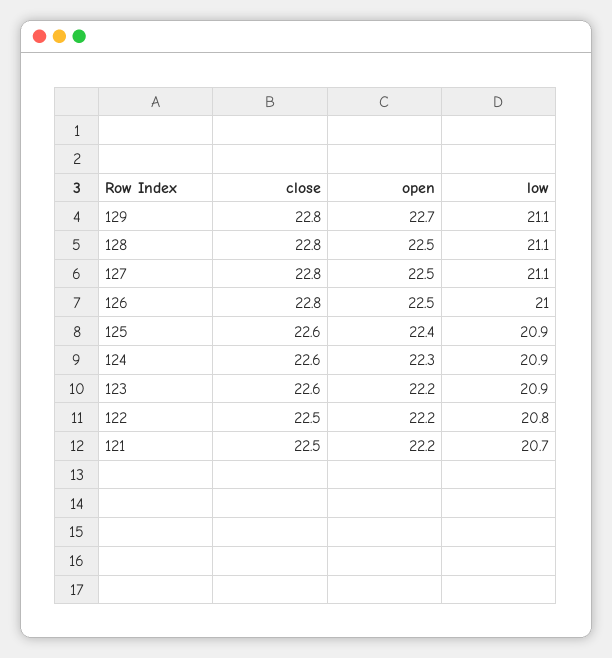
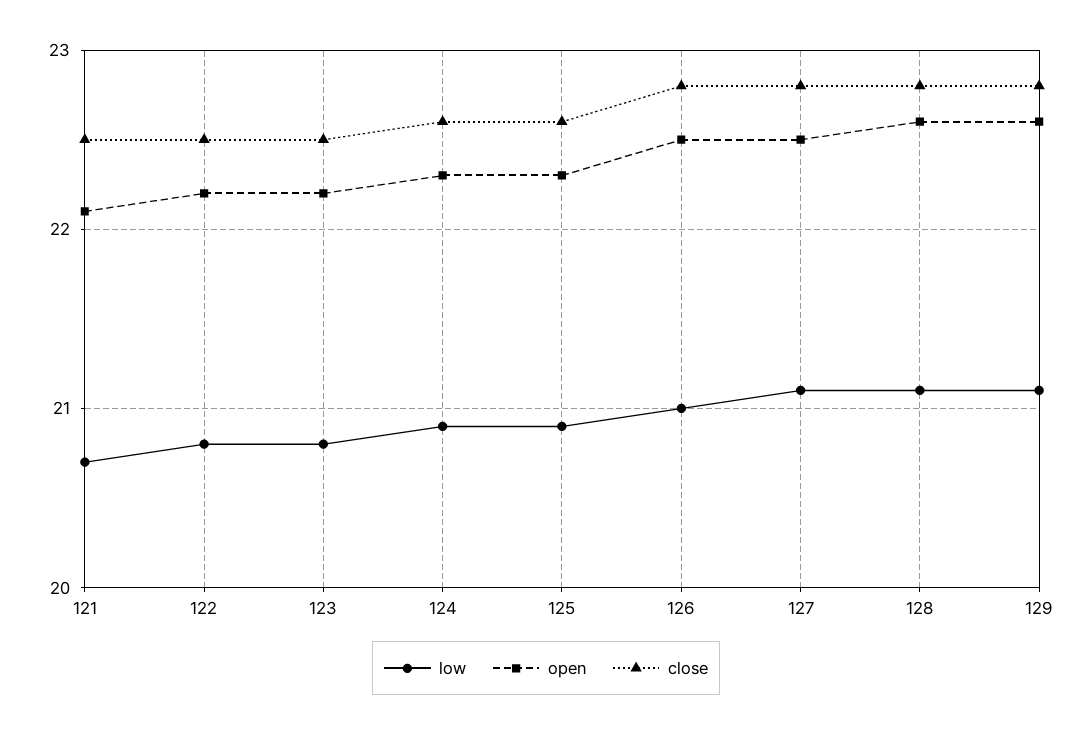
open, 129: 22.7 -> 22.6
open, 128: 22.5 -> 22.6
open, 125: 22.4 -> 22.3
close, 123: 22.6 -> 22.5
low, 123: 20.9 -> 20.8
open, 121: 22.2 -> 22.1

